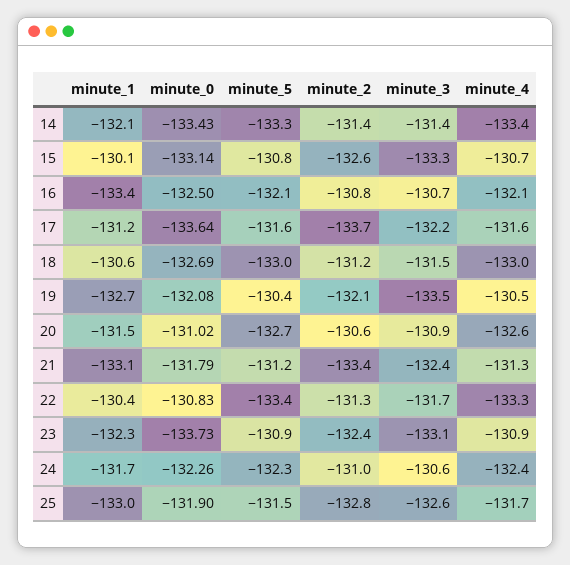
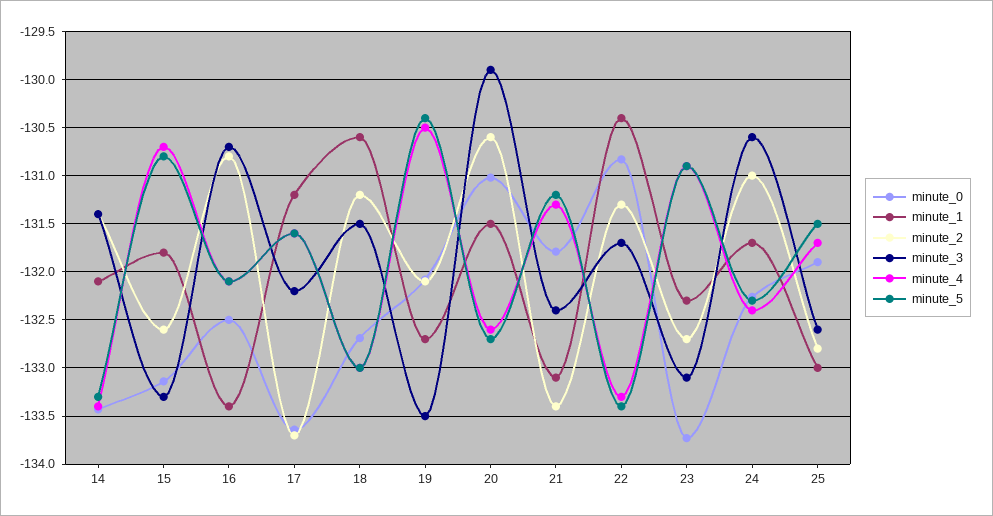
minute_1, 15: -130.1 -> -131.8
minute_3, 20: -130.9 -> -129.9
minute_2, 23: -132.4 -> -132.7

